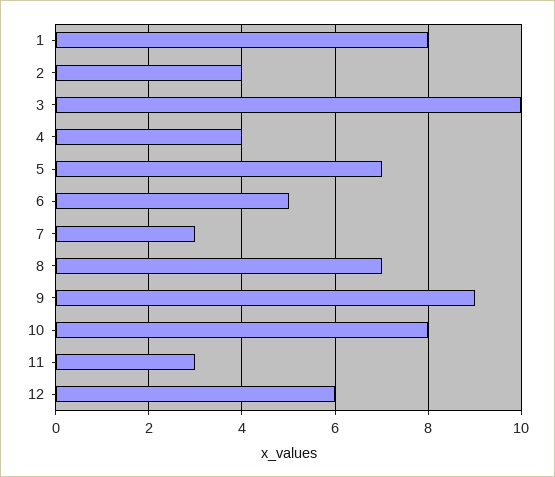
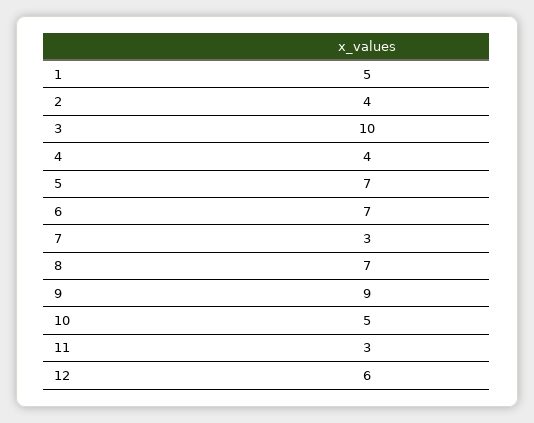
1: 8 -> 5
6: 5 -> 7
10: 8 -> 5

